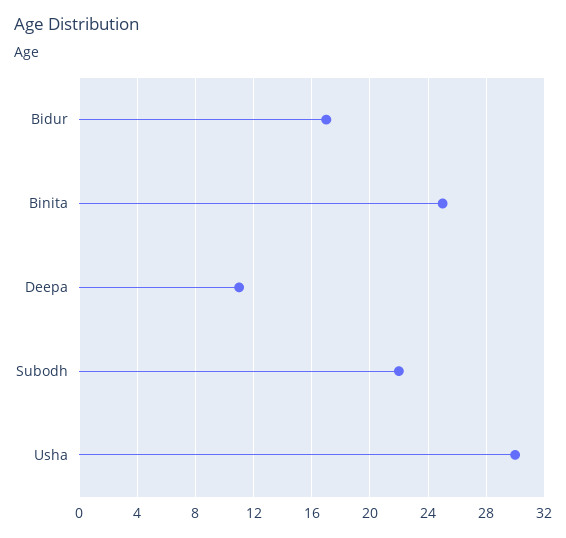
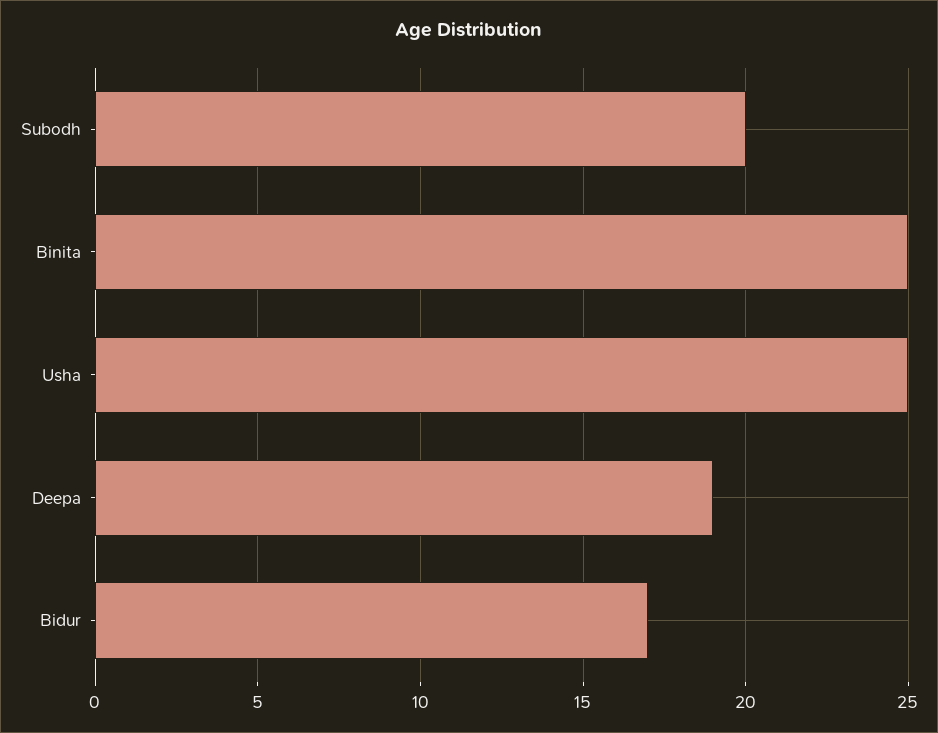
Deepa: 11 -> 19
Subodh: 22 -> 20
Usha: 30 -> 25

